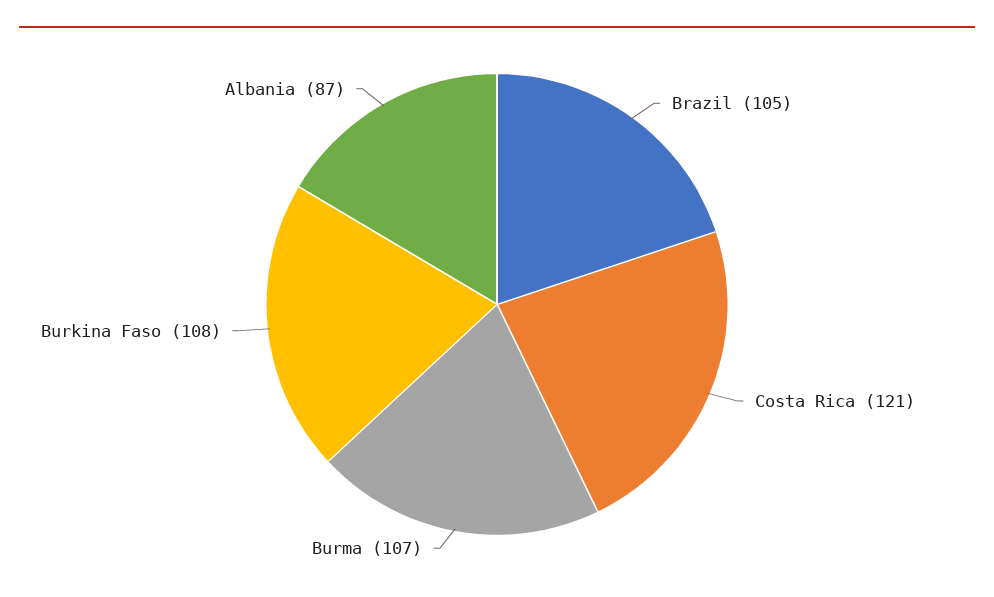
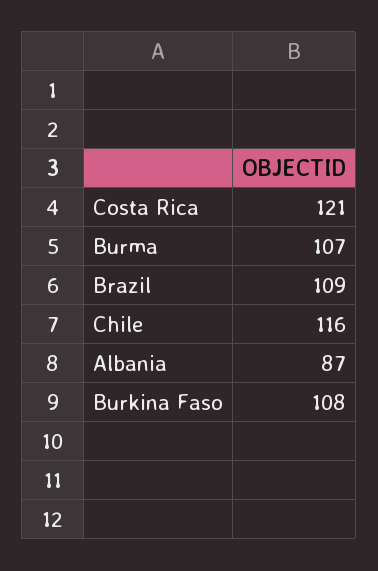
Brazil: 105 -> 109
Chile: none -> 116

